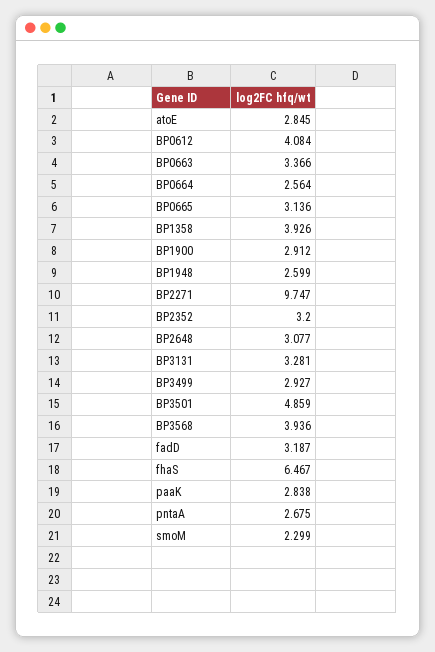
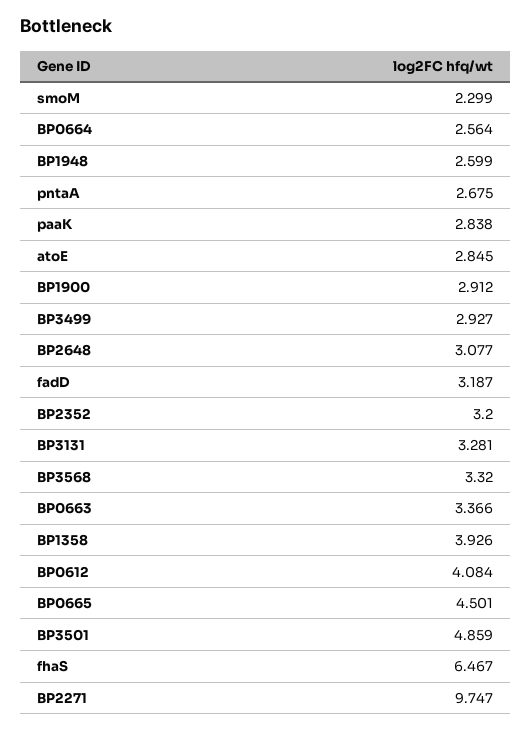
BP0665: 3.136 -> 4.501
BP3568: 3.936 -> 3.32

